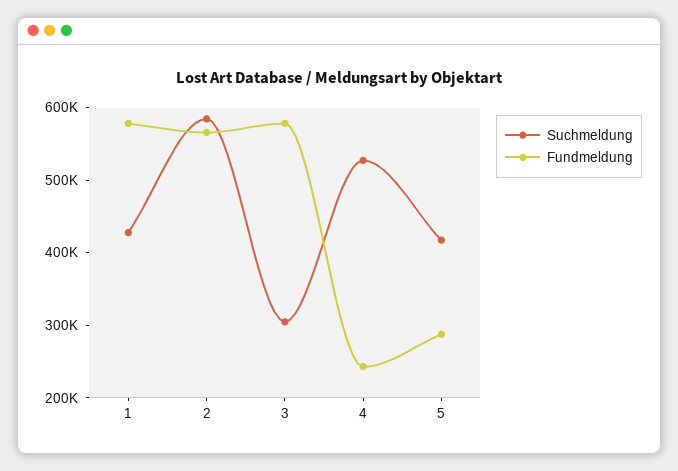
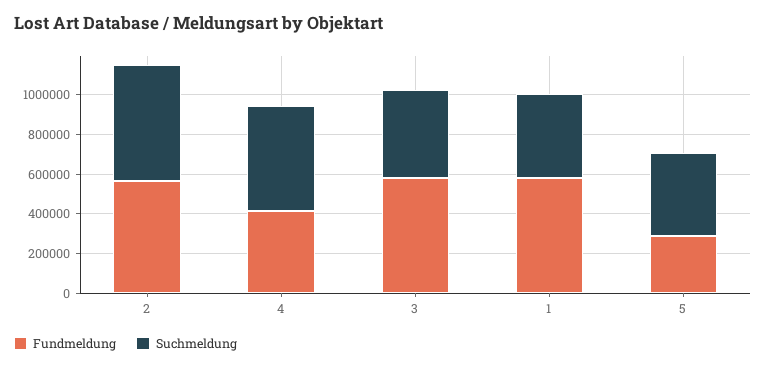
Suchmeldung, 3: 300000 -> 450000
Fundmeldung, 4: 240000 -> 400000

